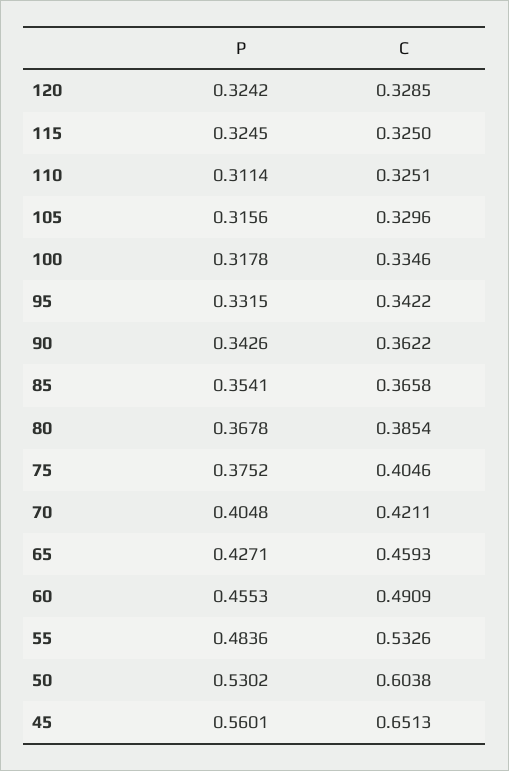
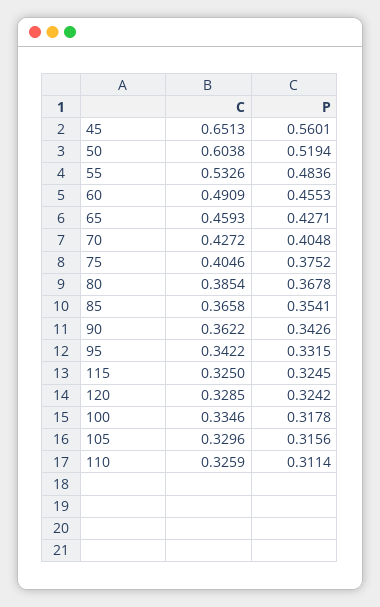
C, 110: 0.3251 -> 0.3259
C, 70: 0.4211 -> 0.4272
P, 50: 0.5302 -> 0.5194

